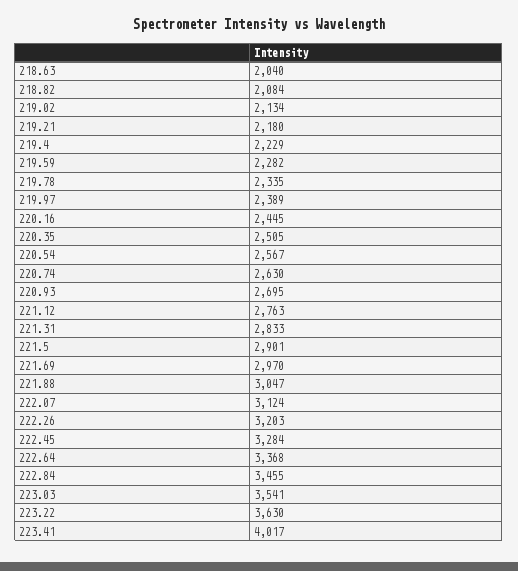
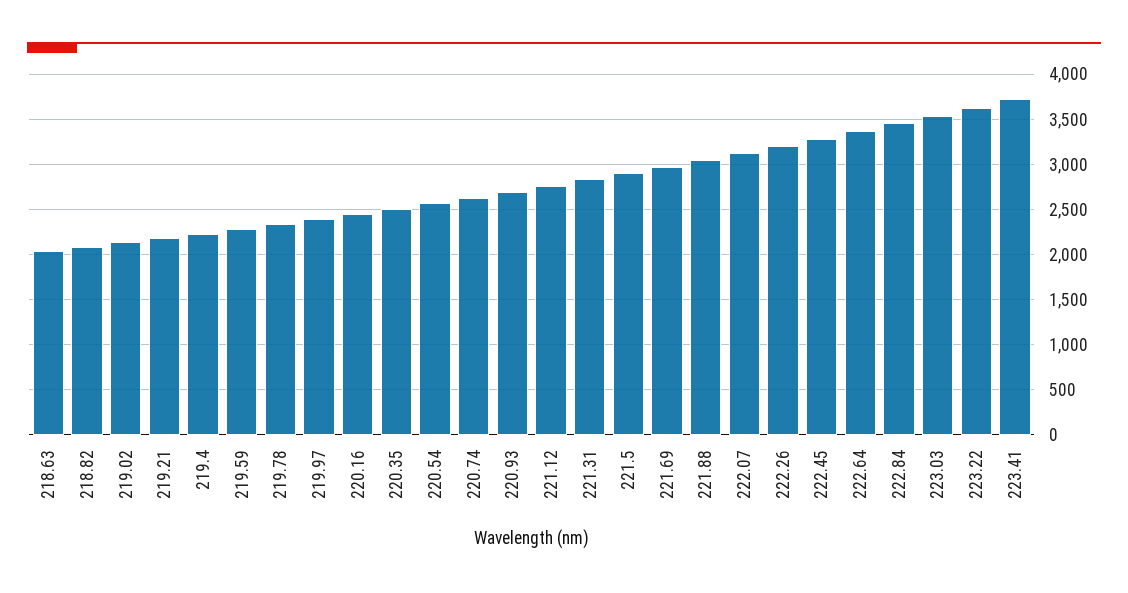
223.41: 4017 -> 3700

